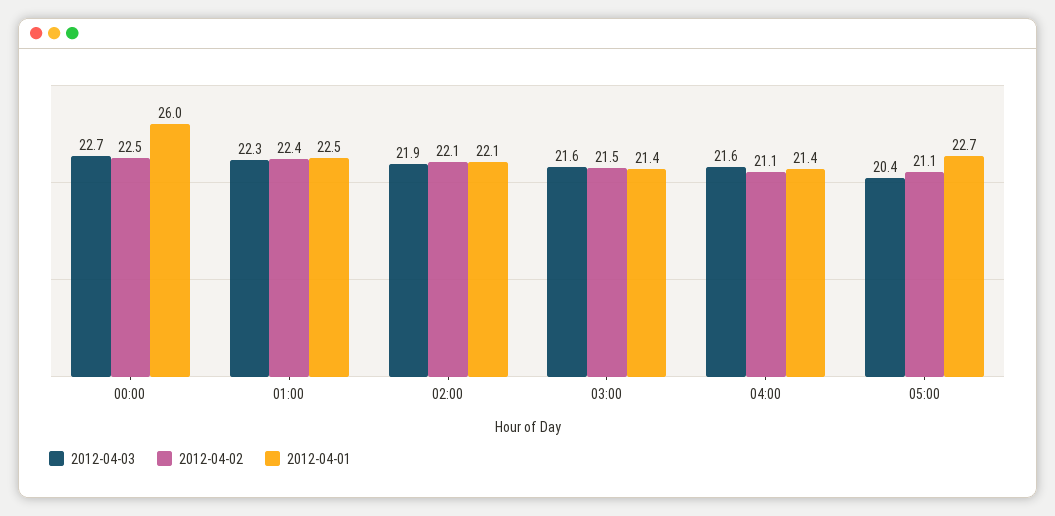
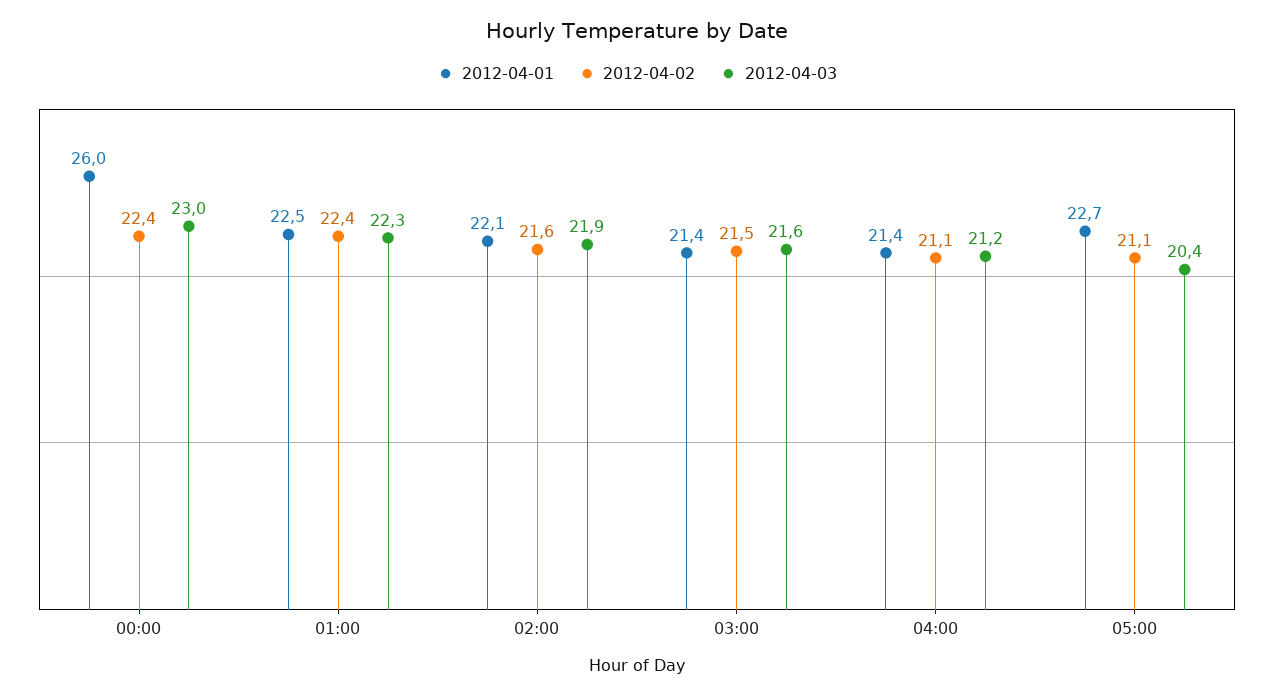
2012-04-03, 00:00: 22.7 -> 23
2012-04-02, 00:00: 22.5 -> 22.4
2012-04-02, 02:00: 22.1 -> 21.6
2012-04-03, 04:00: 21.6 -> 21.2

